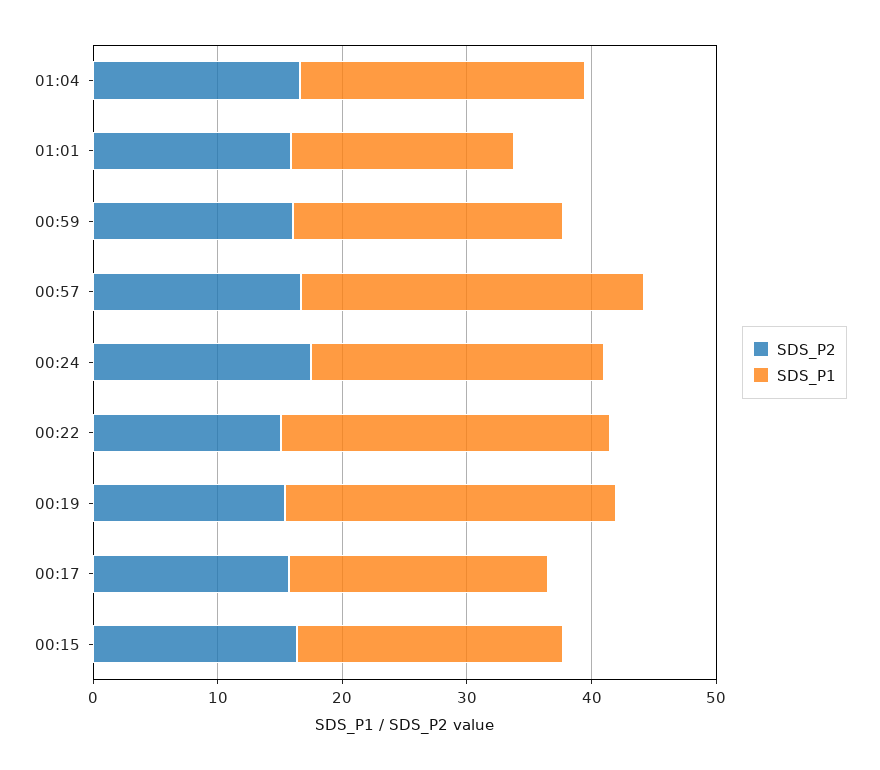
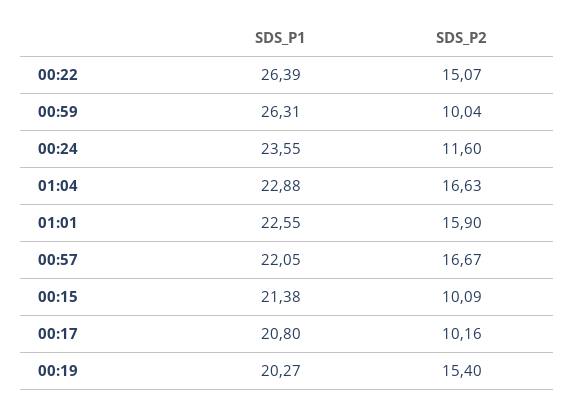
SDS_P1, 01:01: 18 -> 22.55
SDS_P2, 00:59: 16 -> 10.04
SDS_P1, 00:59: 22 -> 26.31
SDS_P1, 00:57: 28 -> 22.05
SDS_P2, 00:24: 18 -> 11.6
SDS_P1, 00:19: 26 -> 20.27
SDS_P2, 00:17: 16 -> 10.16
SDS_P2, 00:15: 16 -> 10.09

